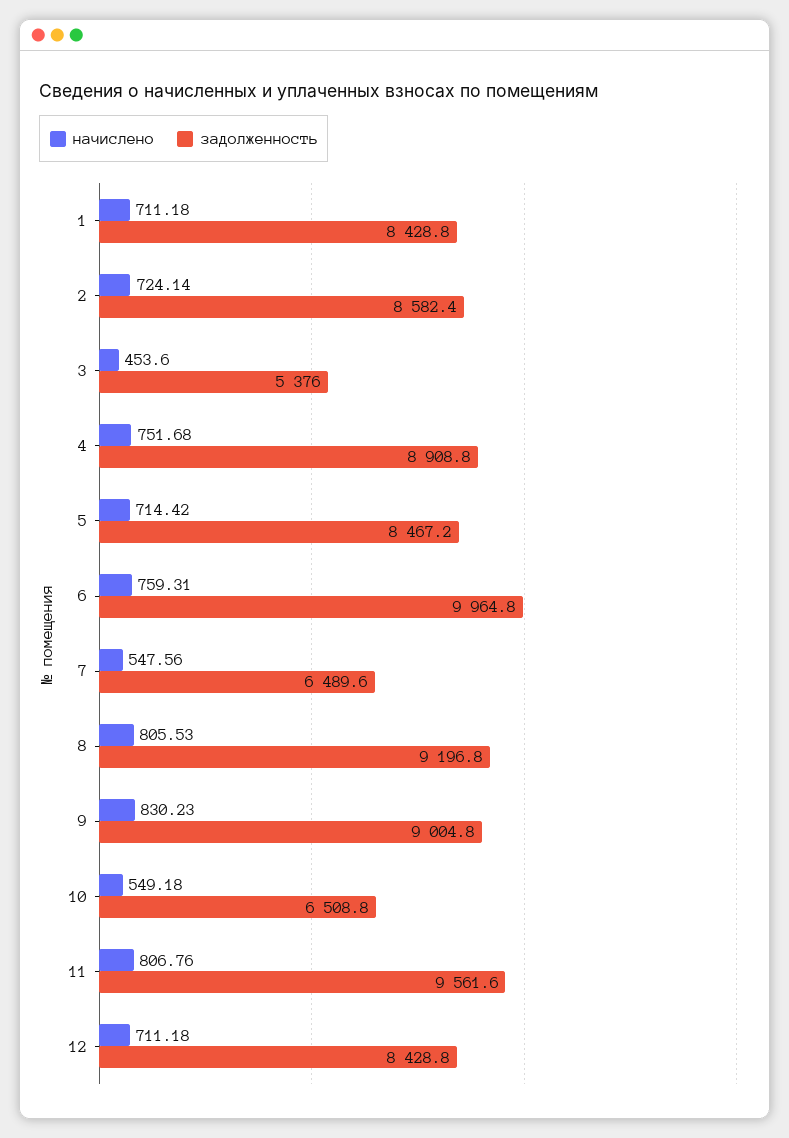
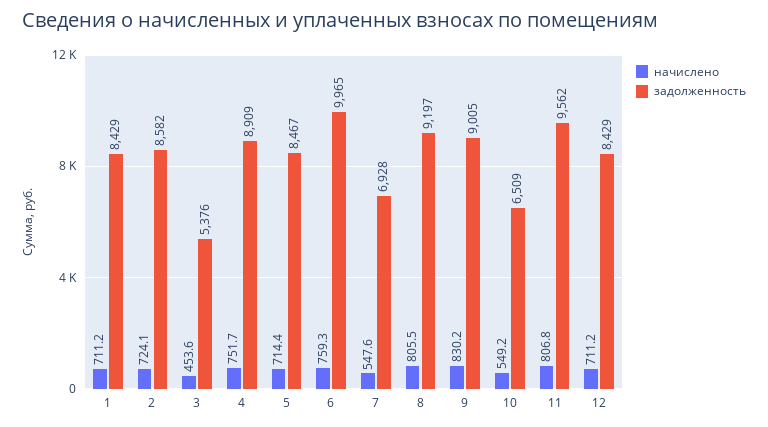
задолженность, 7: 6489.6 -> 6928

